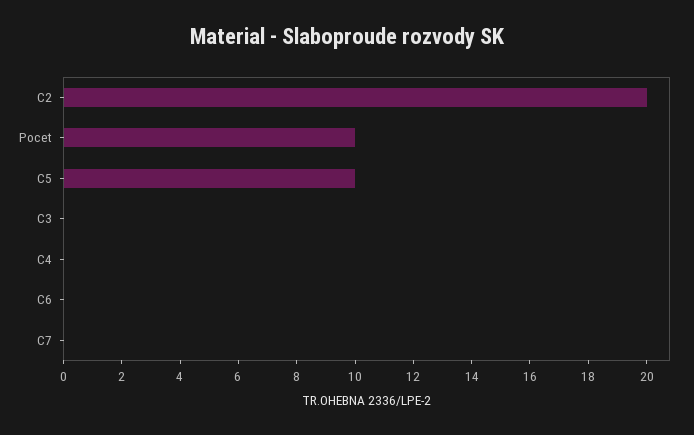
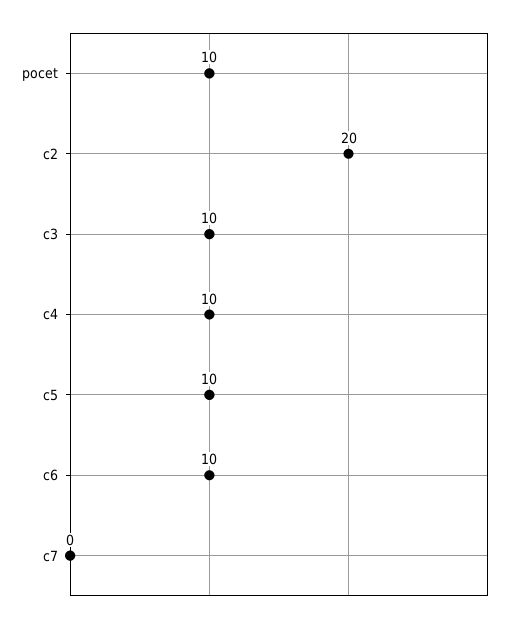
C3: 0 -> 10
C4: 0 -> 10
C6: 0 -> 10

